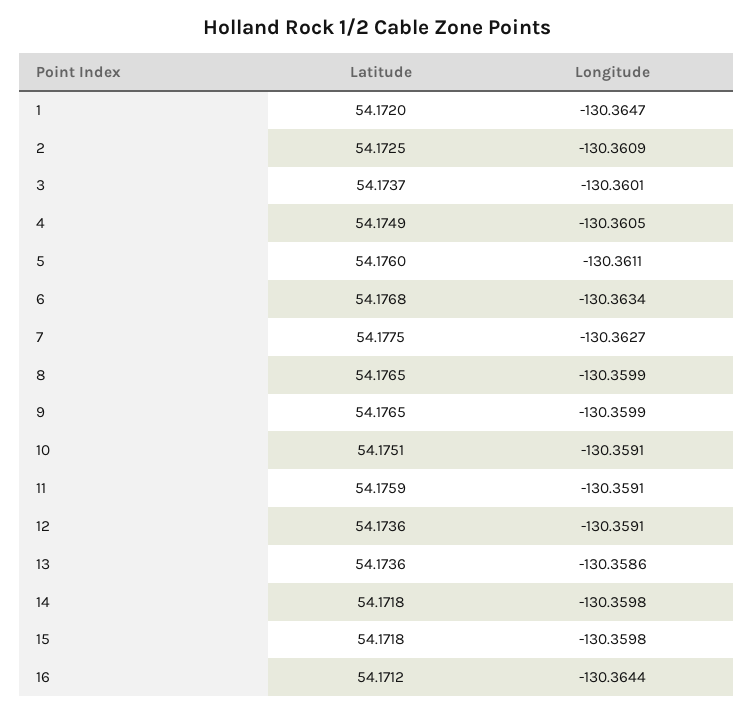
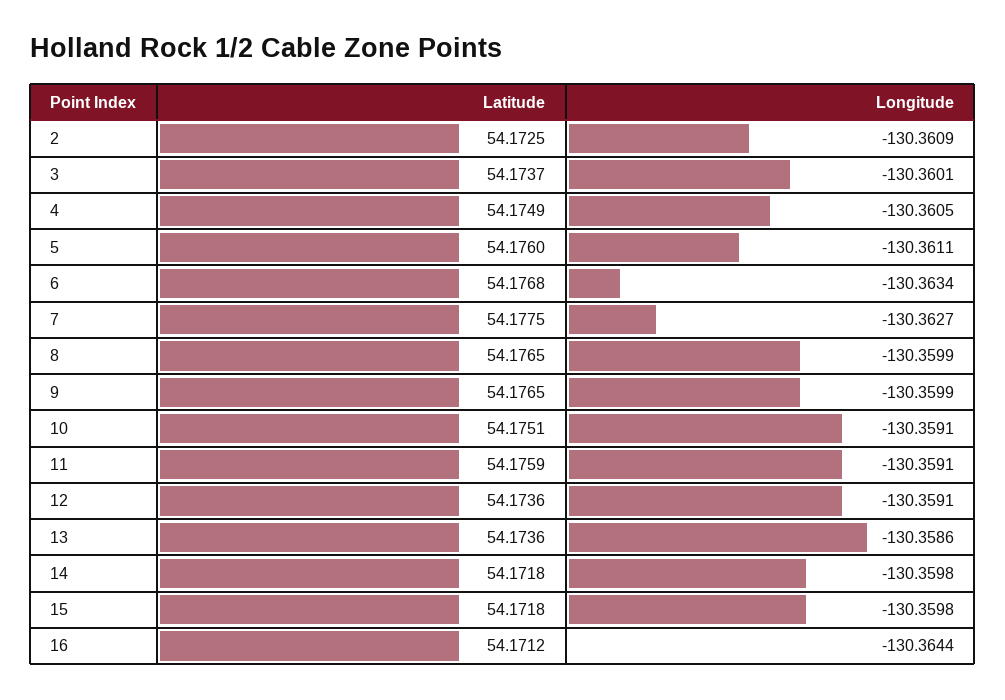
Latitude, 1: 54.172 -> none
Longitude, 1: -130.3647 -> none

